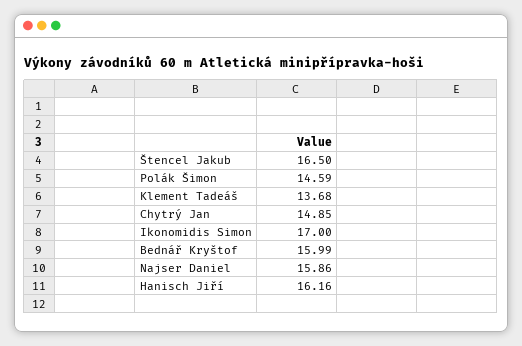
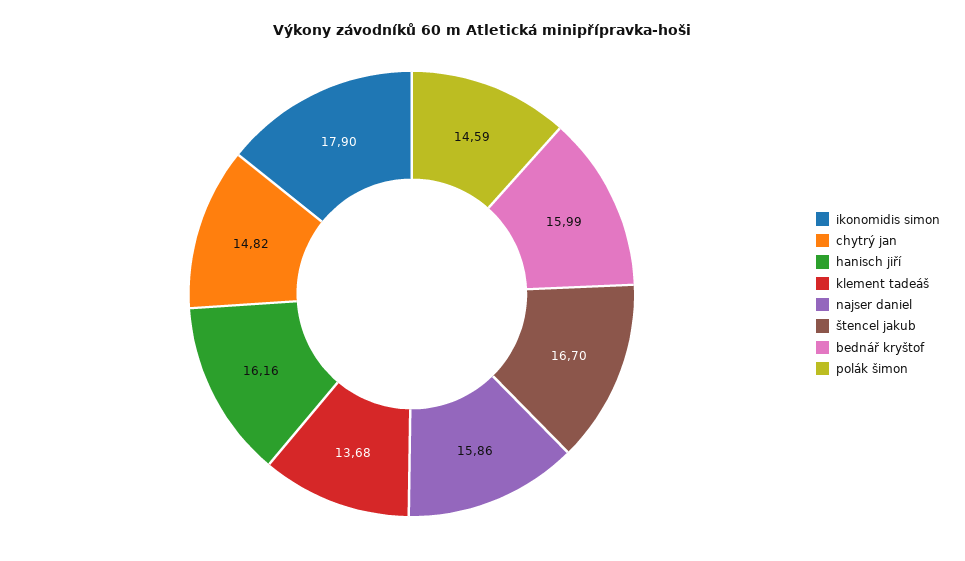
Štencel Jakub: 16.5 -> 16.7
Chytrý Jan: 14.85 -> 14.82
Ikonomidis Simon: 17 -> 17.9

